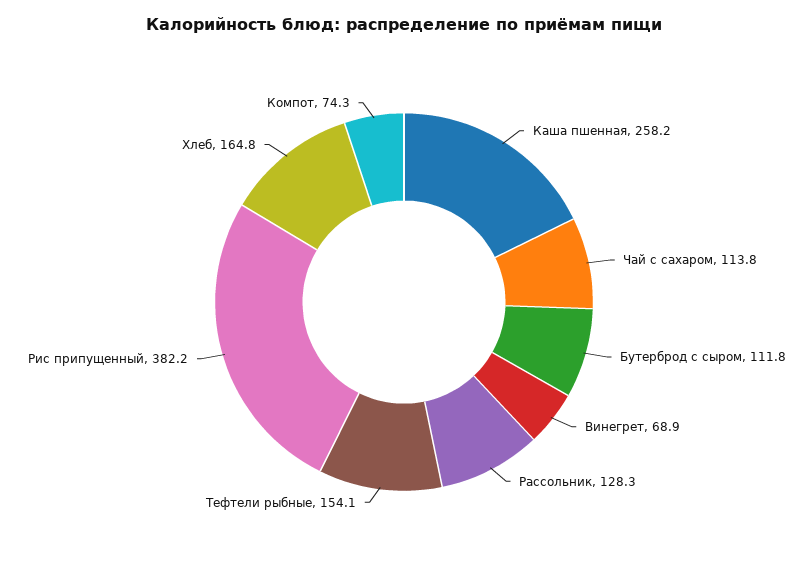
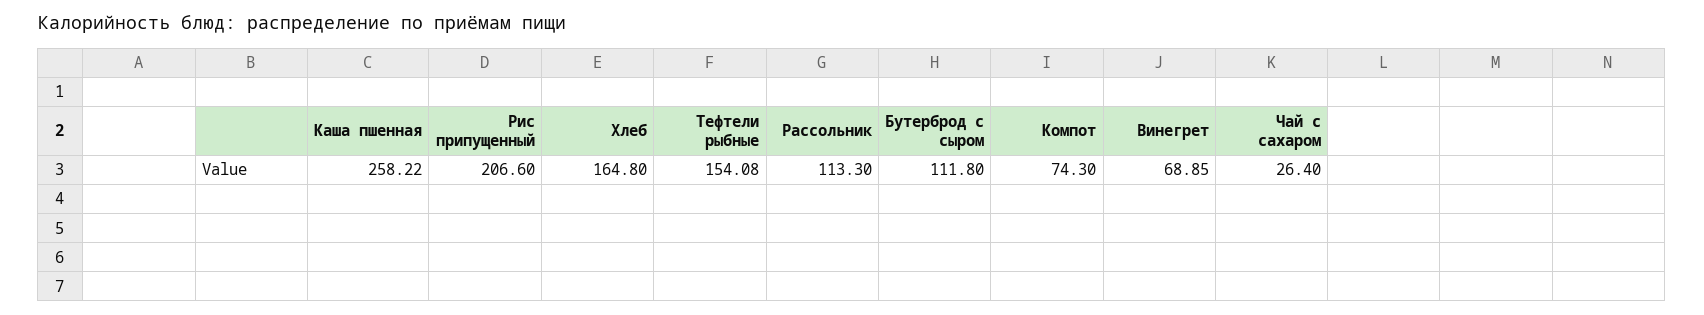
Чай с сахаром: 113.8 -> 26.4
Рассольник: 128.3 -> 113.3
Рис припущенный: 382.2 -> 206.6

